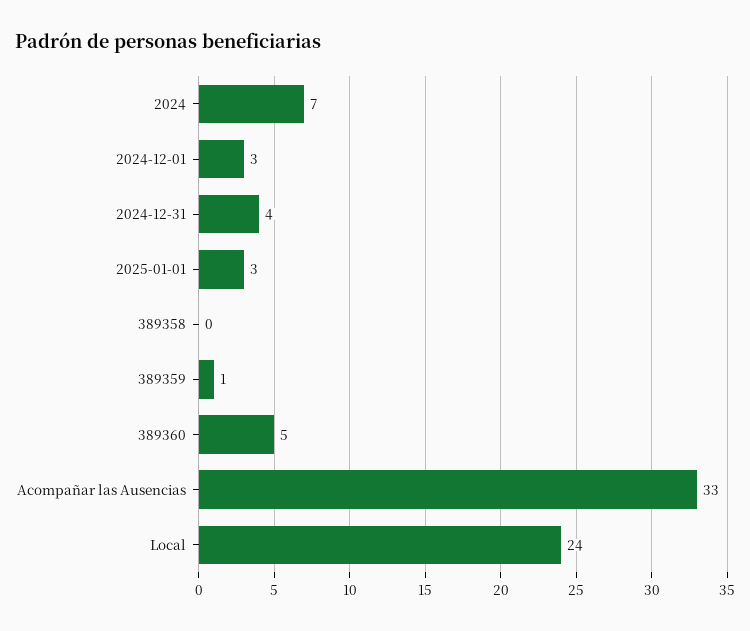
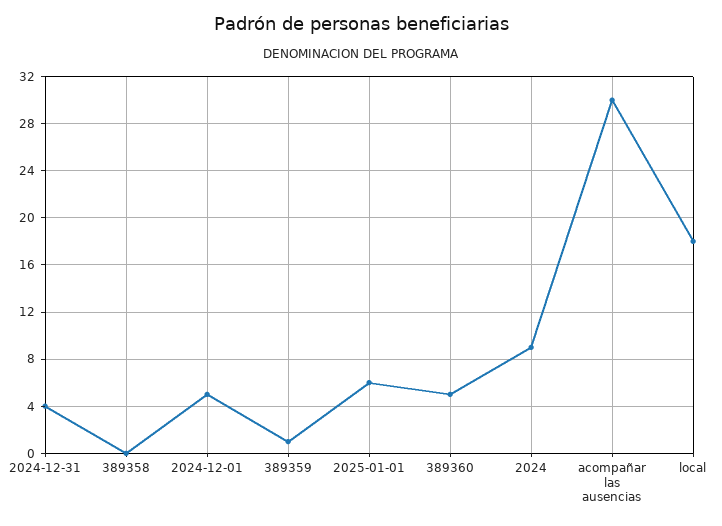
2024: 7 -> 9
2024-12-01: 3 -> 5
2025-01-01: 3 -> 6
Acompañar las Ausencias: 33 -> 30
Local: 24 -> 18

